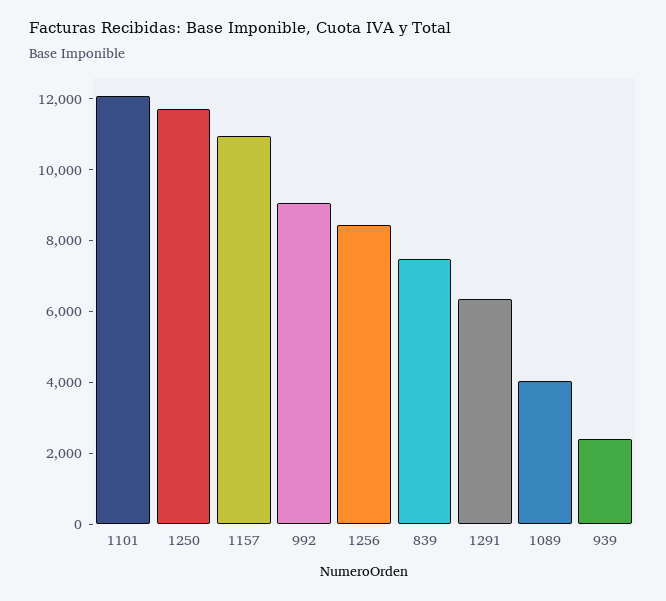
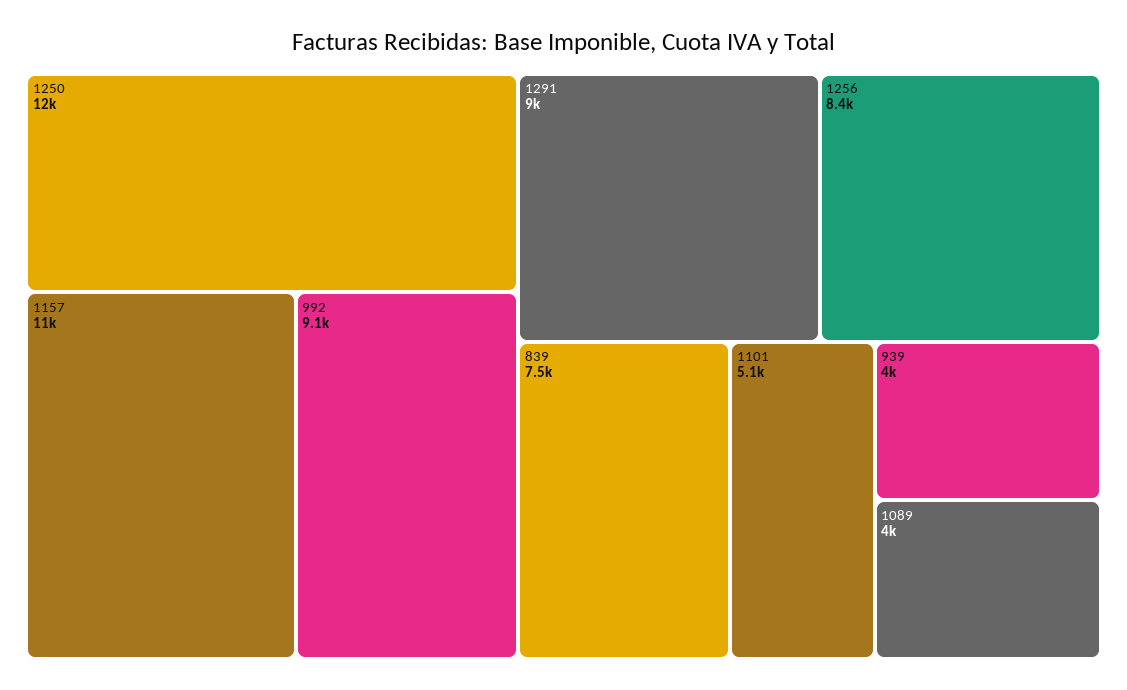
1101: 12000 -> 5100
1291: 6500 -> 9000
939: 2500 -> 4000

